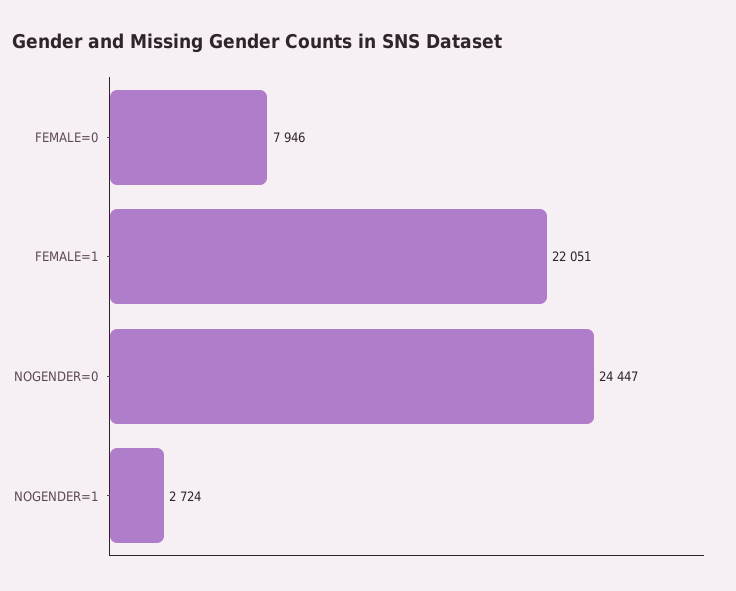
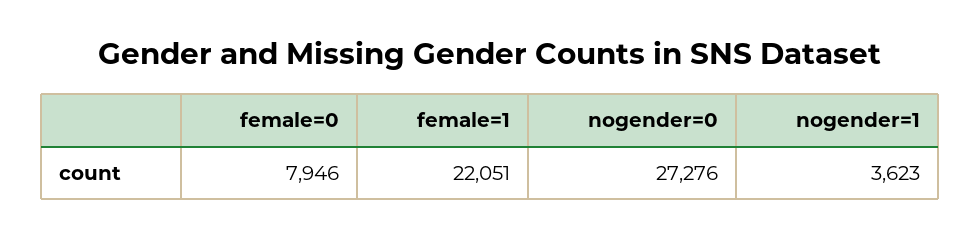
NOGENDER=0: 24447 -> 27276
NOGENDER=1: 2724 -> 3623

